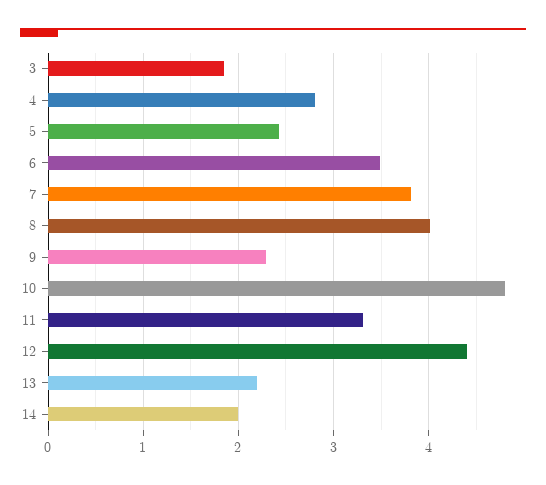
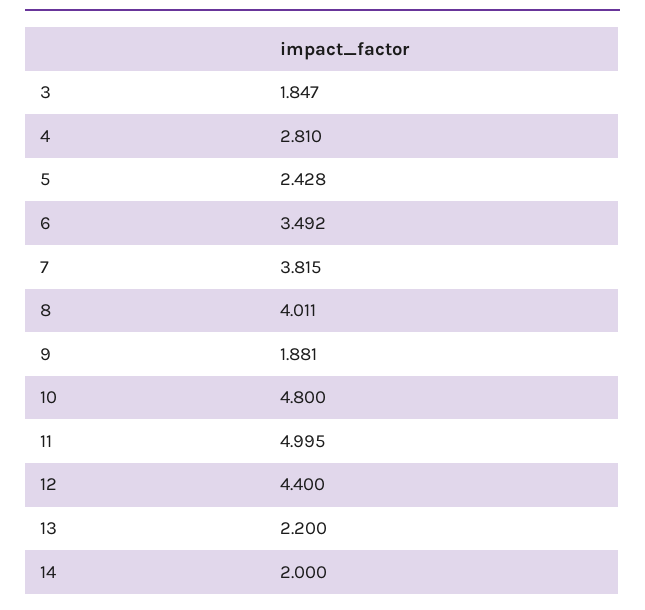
9: 2.3 -> 1.881
11: 3.3 -> 4.995

